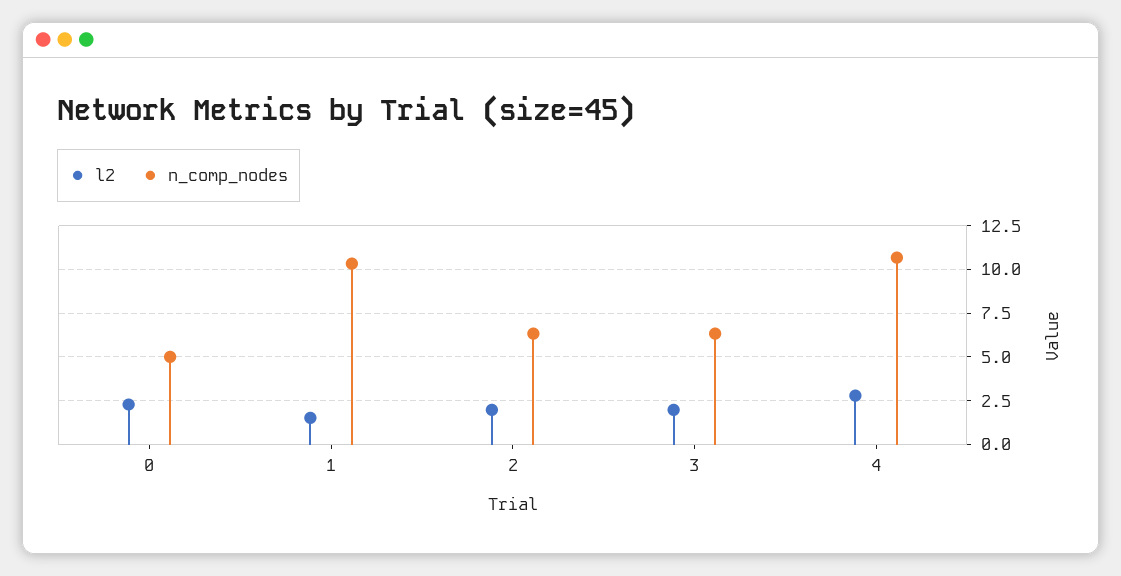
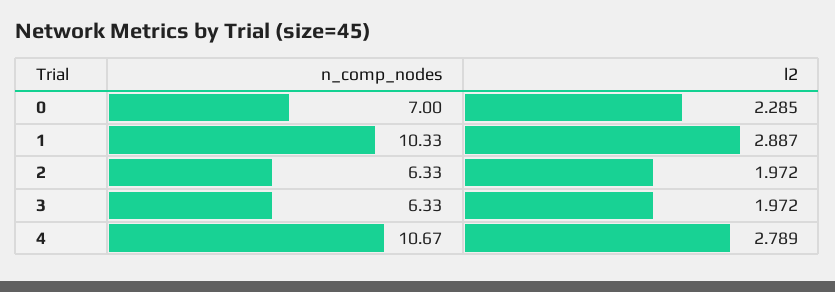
n_comp_nodes, 0: 5 -> 7
l2, 1: 1.5 -> 2.887

